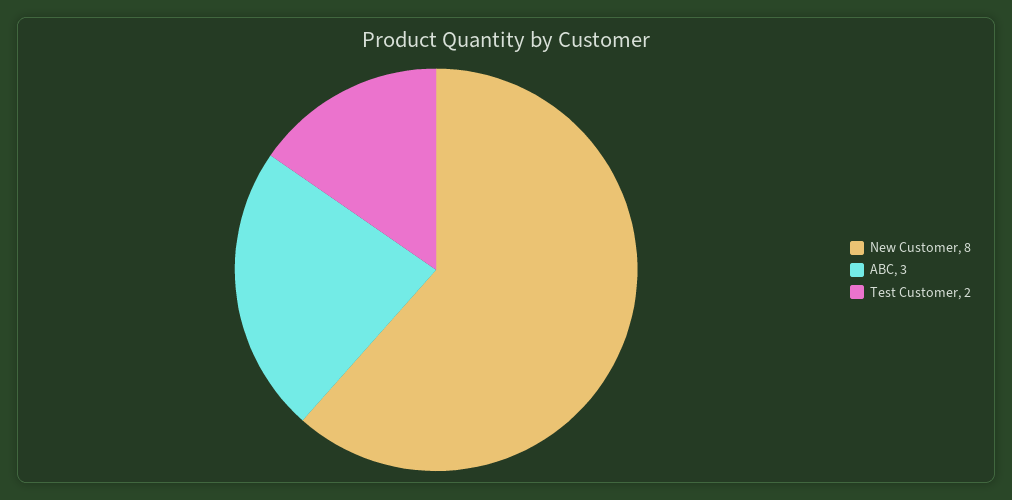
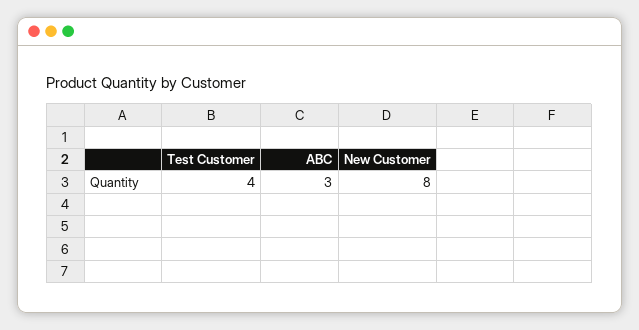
Test Customer: 2 -> 4

